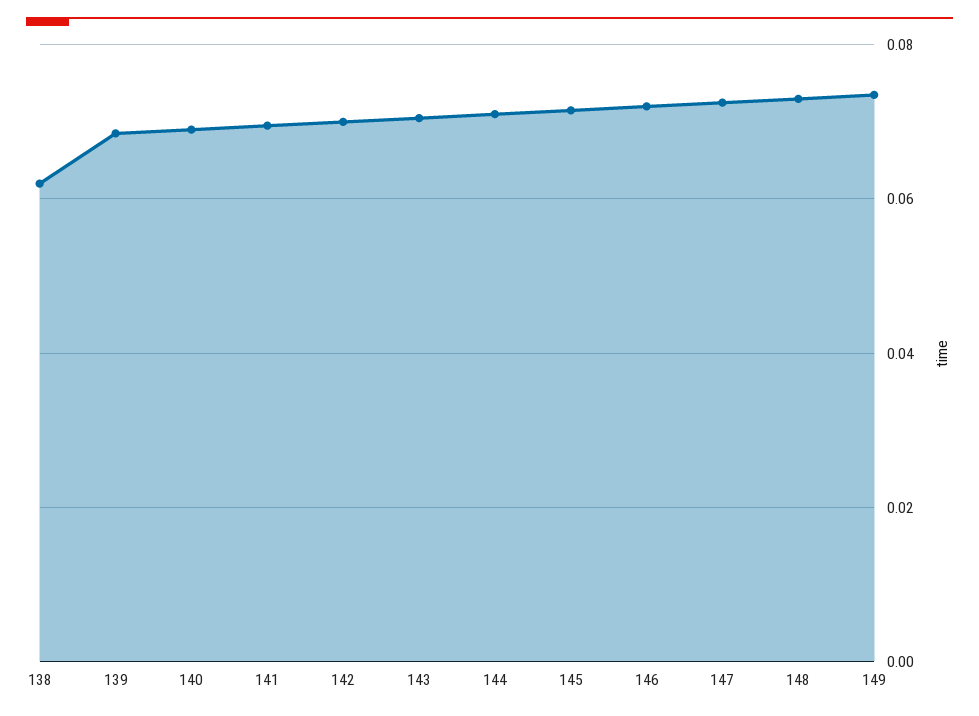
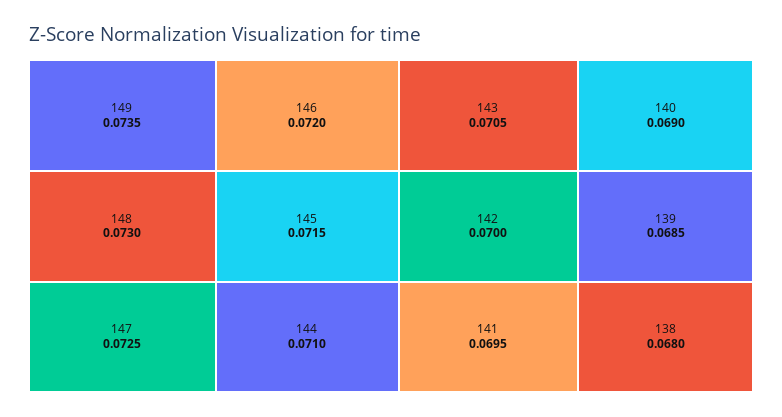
138: 0.062 -> 0.068

